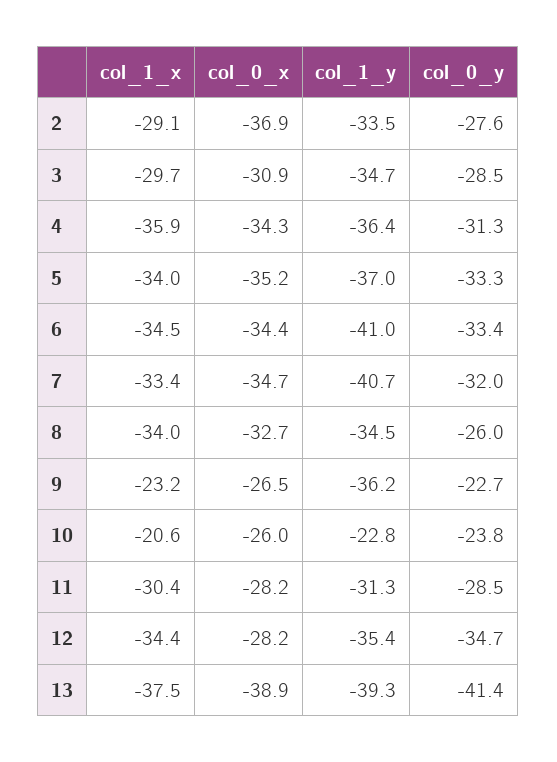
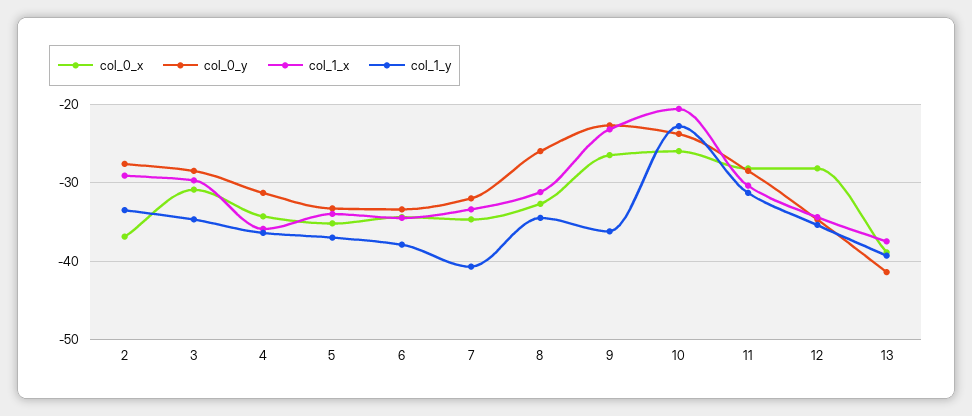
col_1_y, 6: -41 -> -38
col_1_x, 8: -34 -> -31

